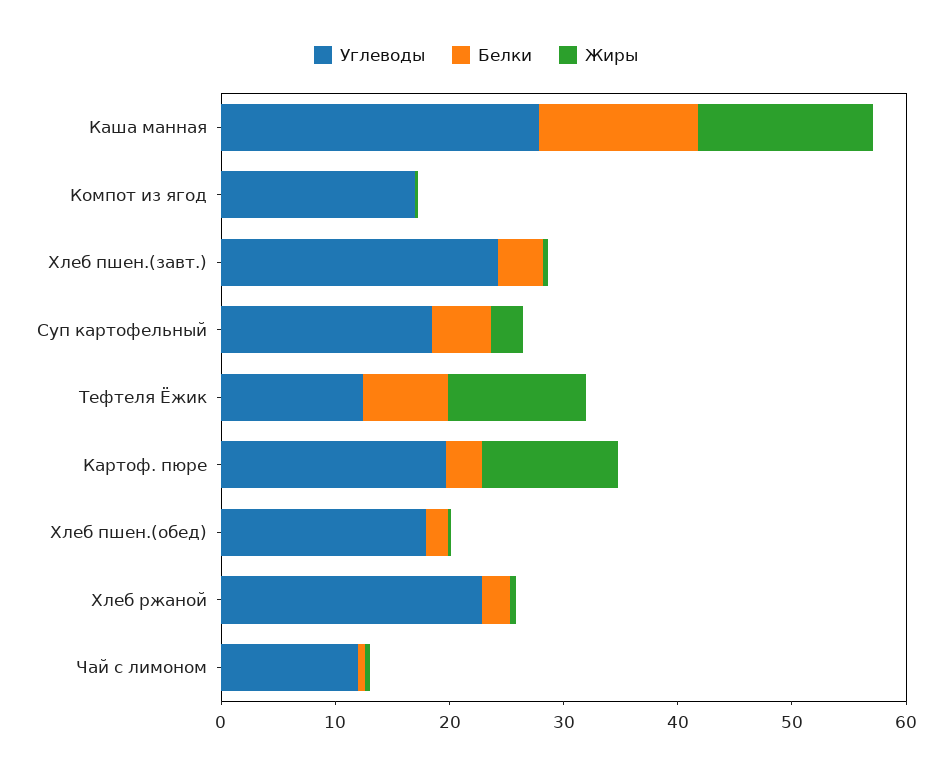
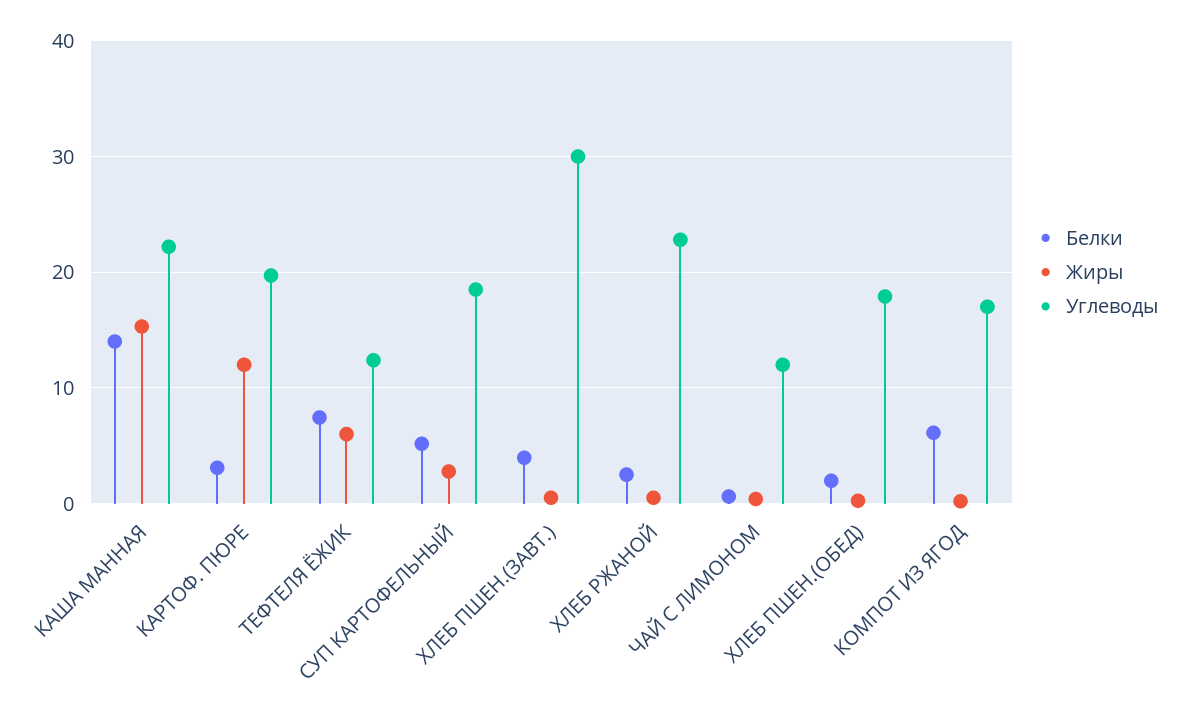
Углеводы, Каша манная: 28 -> 22
Белки, Компот из ягод: 0 -> 6
Углеводы, Хлеб пшен.(завт.): 24 -> 30
Жиры, Тефтеля Ёжик: 12 -> 6

